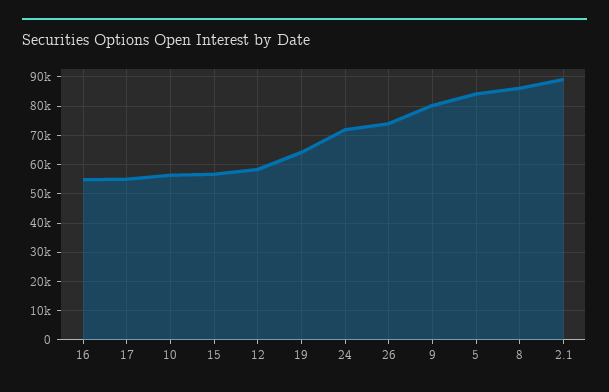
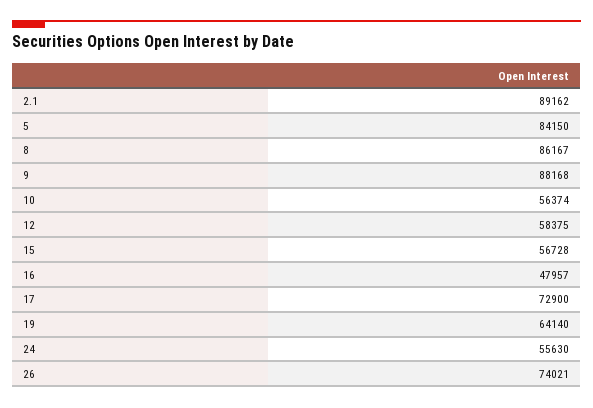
16: 55000 -> 47957
17: 55000 -> 72900
24: 72500 -> 55630
9: 80000 -> 88168

